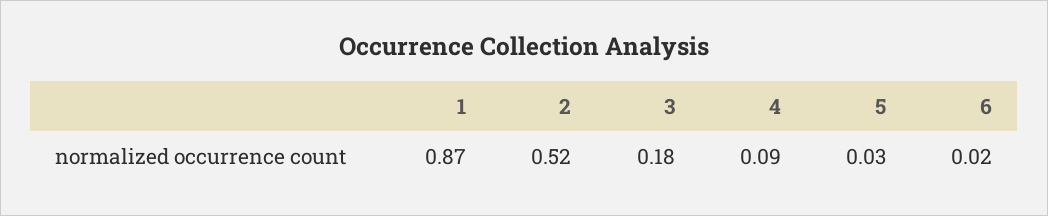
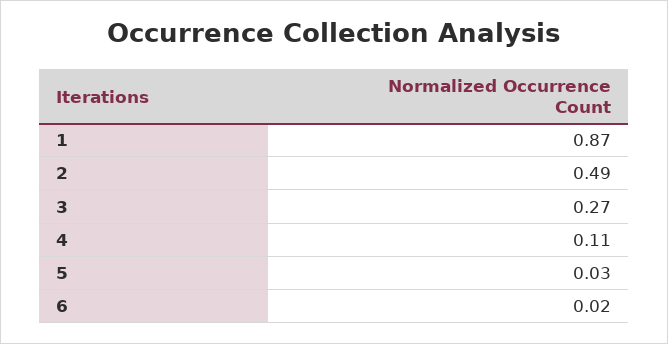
2: 0.52 -> 0.49
3: 0.18 -> 0.27
4: 0.09 -> 0.11

